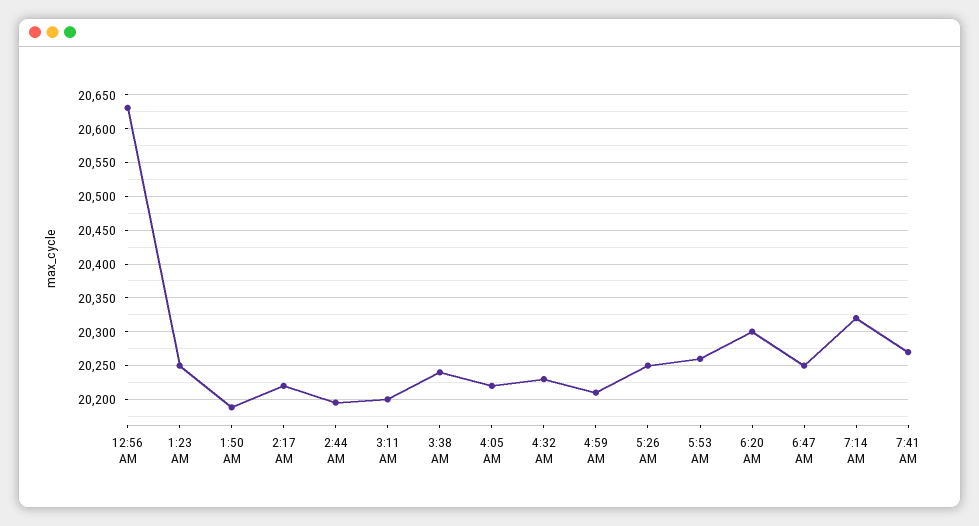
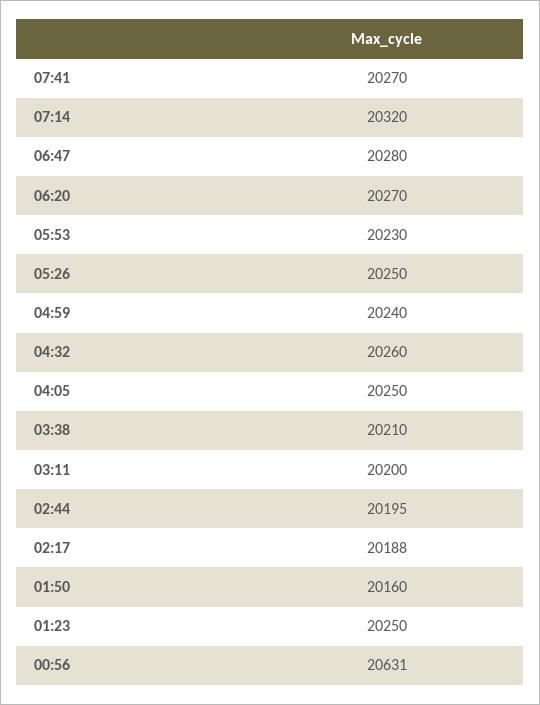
1:50 AM: 20190 -> 20160
2:17 AM: 20220 -> 20188
3:38 AM: 20240 -> 20210
4:05 AM: 20220 -> 20250
4:32 AM: 20230 -> 20260
4:59 AM: 20210 -> 20240
5:53 AM: 20260 -> 20230
6:20 AM: 20300 -> 20270
6:47 AM: 20250 -> 20280

